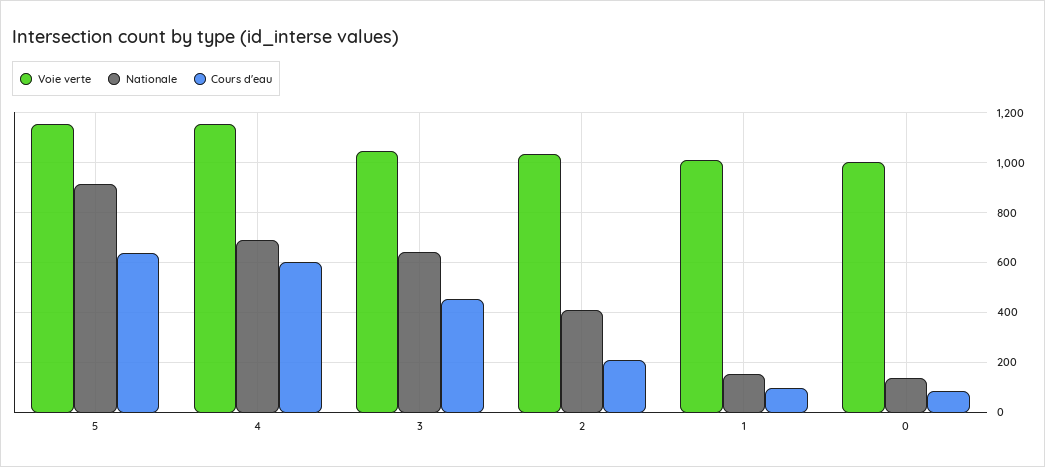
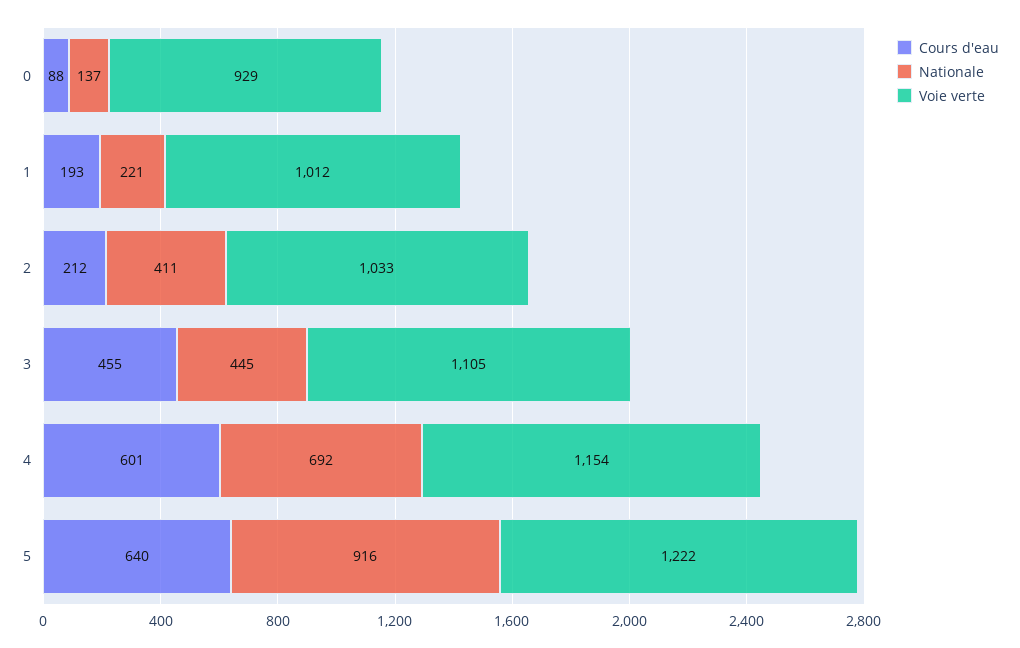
Voie verte, 5: 1150 -> 1222
Voie verte, 3: 1050 -> 1105
Nationale, 3: 650 -> 445
Nationale, 1: 150 -> 221
Cours d'eau, 1: 100 -> 193
Voie verte, 0: 1000 -> 929

